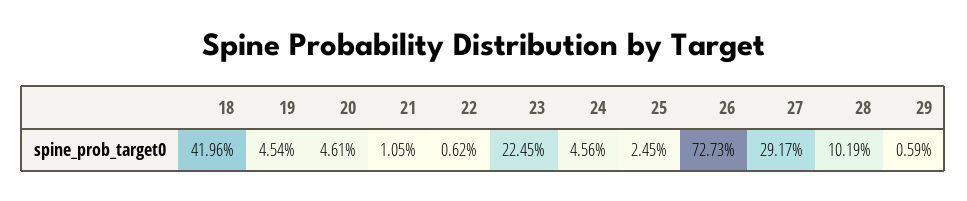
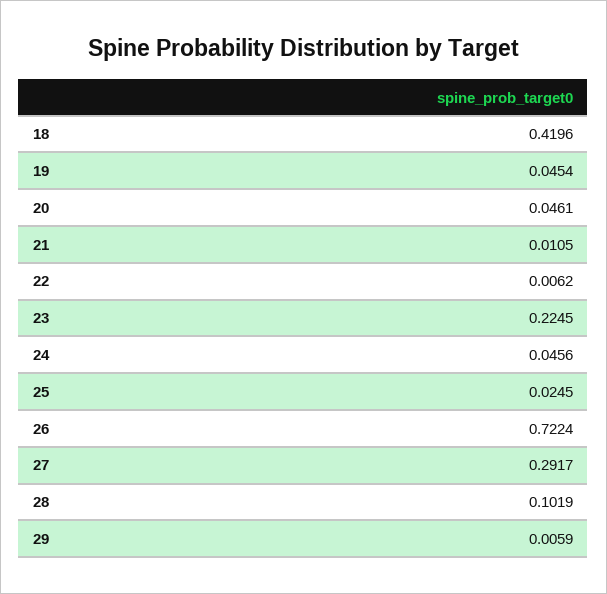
26: 0.7273 -> 0.7224

